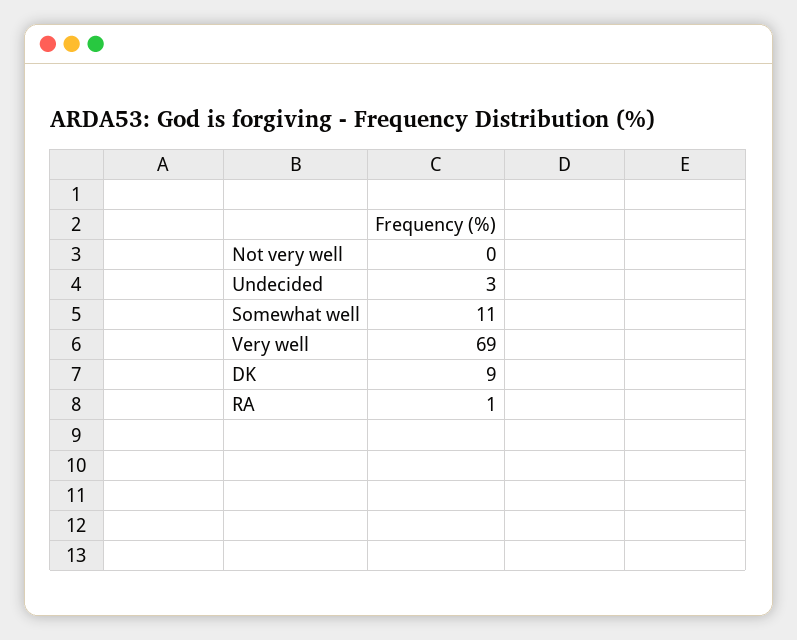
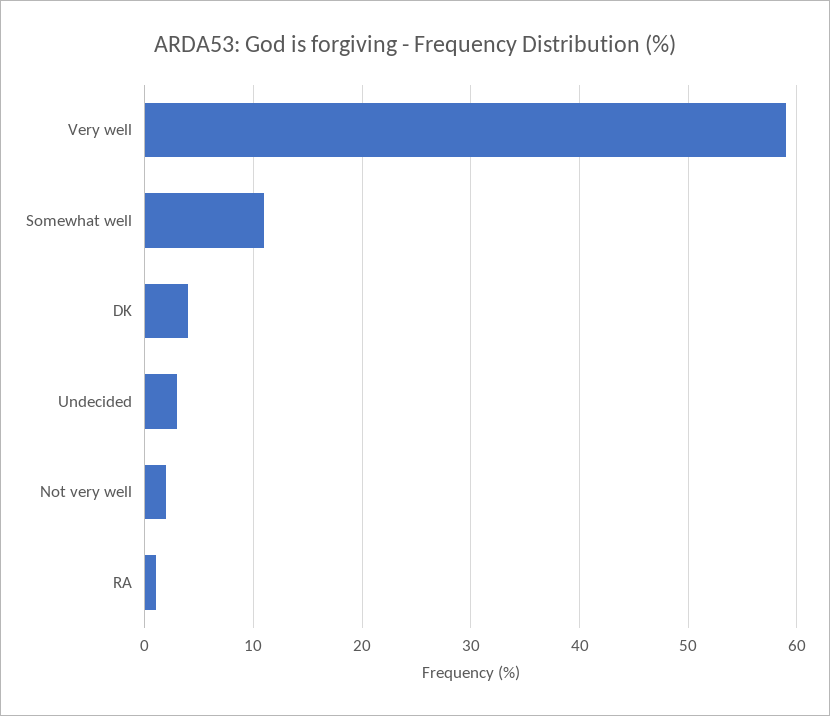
Not very well: 0 -> 2
Very well: 69 -> 59
DK: 9 -> 4

